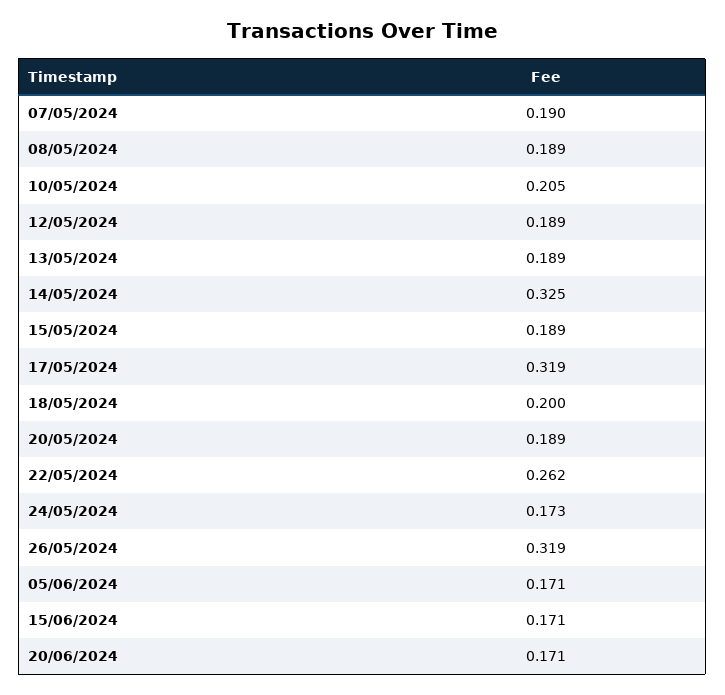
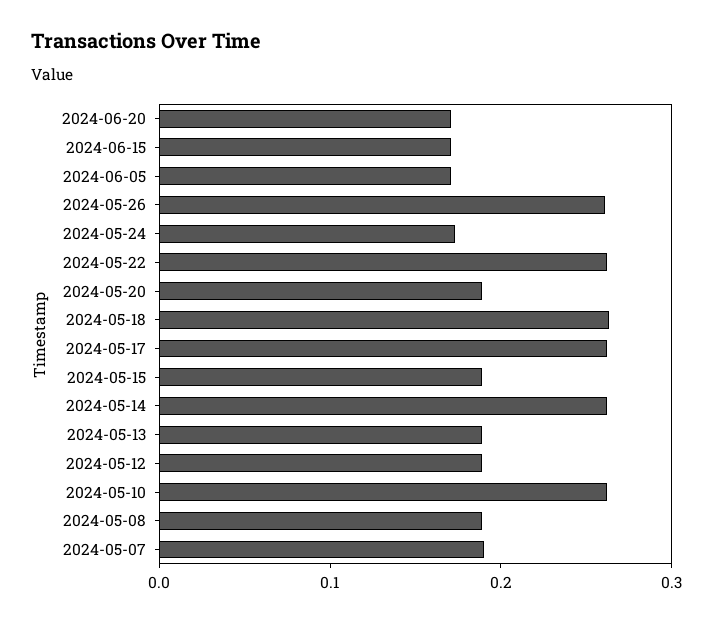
10/05/2024: 0.205 -> 0.26
14/05/2024: 0.325 -> 0.26
17/05/2024: 0.319 -> 0.26
18/05/2024: 0.2 -> 0.26
26/05/2024: 0.319 -> 0.26

